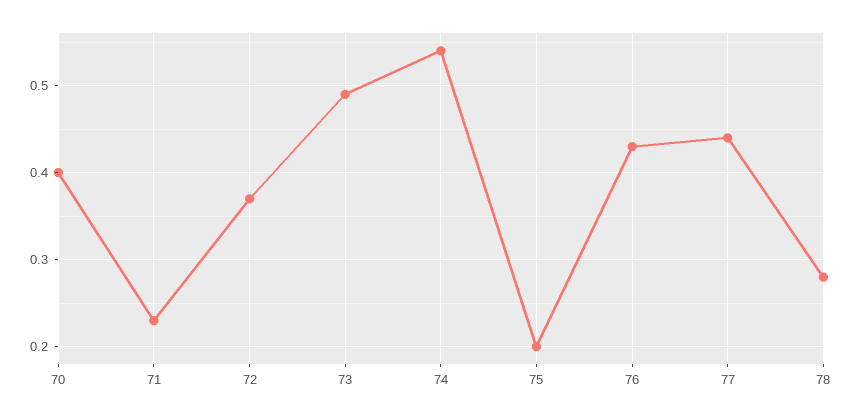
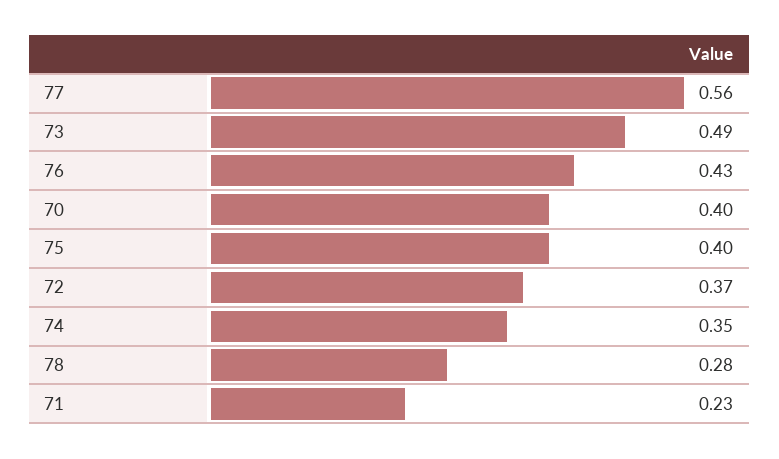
74: 0.54 -> 0.35
75: 0.2 -> 0.4
77: 0.44 -> 0.56

